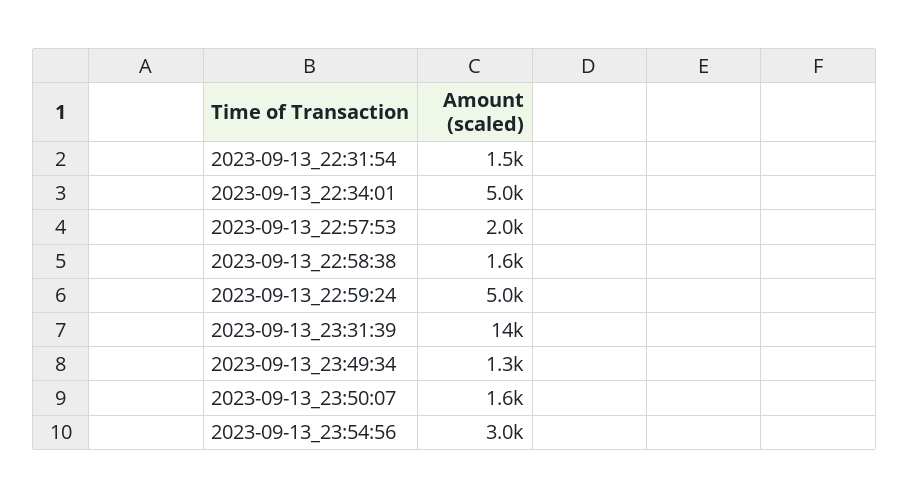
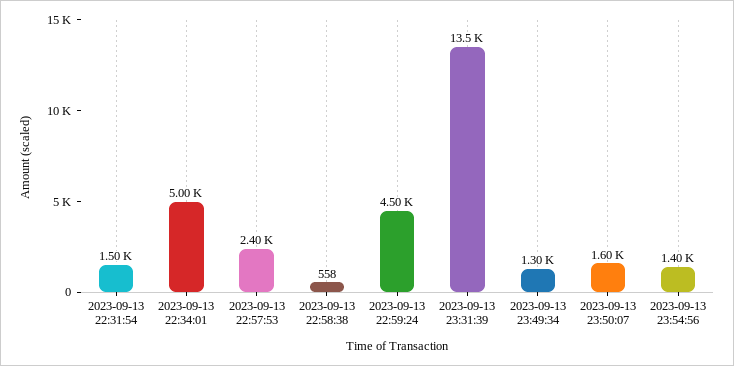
2023-09-13_22:57:53: 2000 -> 2400
2023-09-13_22:58:38: 1600 -> 558
2023-09-13_22:59:24: 5000 -> 4500
2023-09-13_23:54:56: 3000 -> 1400

